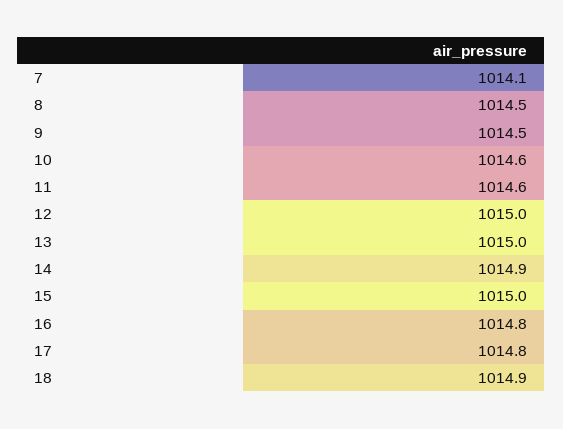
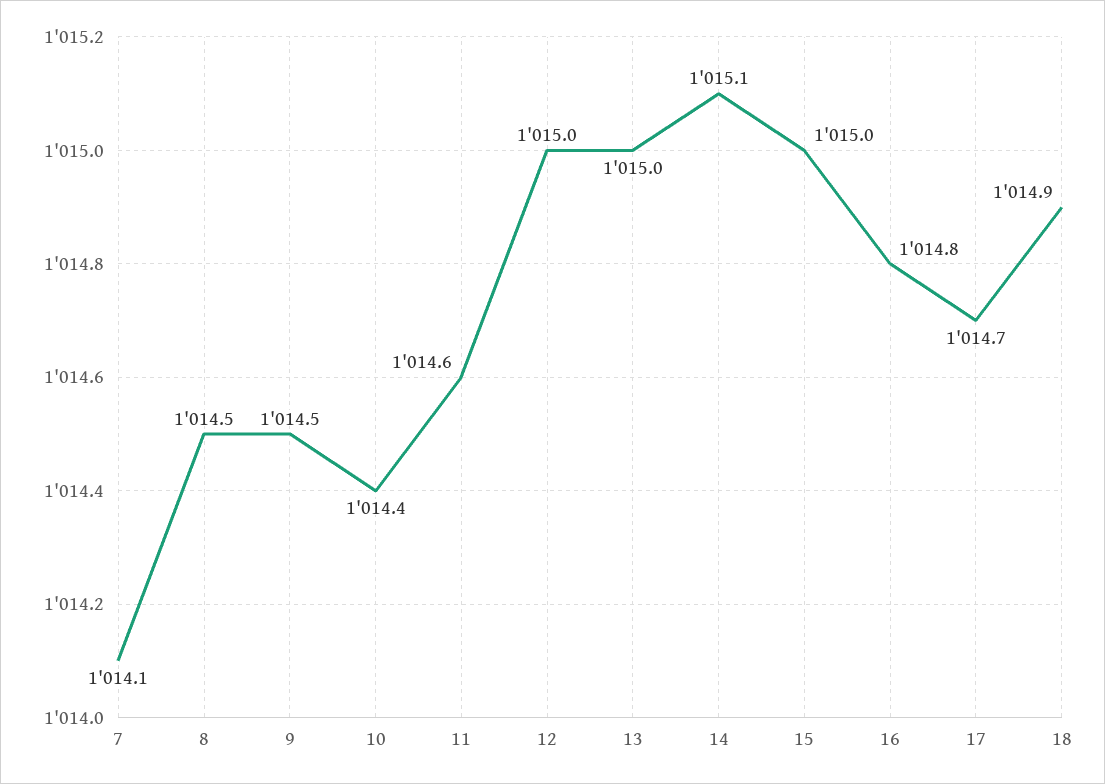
10: 1014.6 -> 1014.4
14: 1014.9 -> 1015.1
17: 1014.8 -> 1014.7

